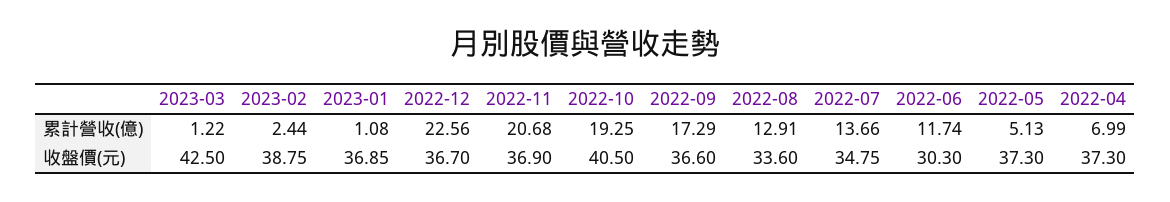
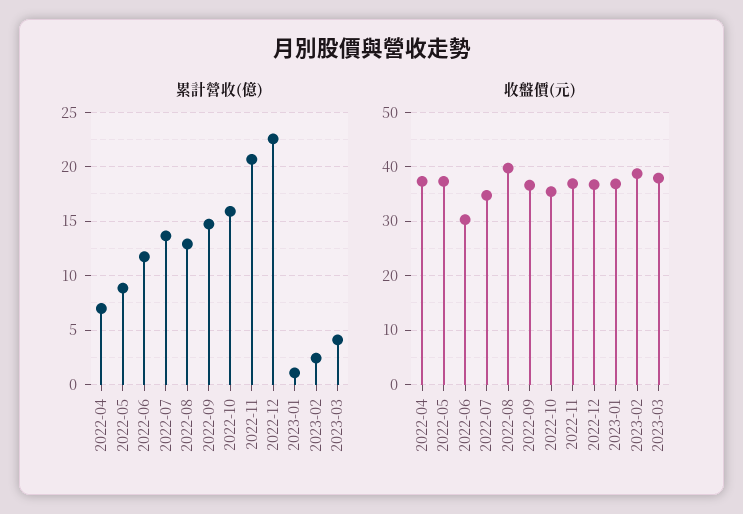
累計營收(億), 2023-03: 1.22 -> 4
累計營收(億), 2022-10: 19.25 -> 16
累計營收(億), 2022-09: 17.29 -> 15
累計營收(億), 2022-05: 5.13 -> 9
收盤價(元), 2023-03: 42.5 -> 38
收盤價(元), 2022-10: 40.5 -> 36
收盤價(元), 2022-08: 33.6 -> 40

